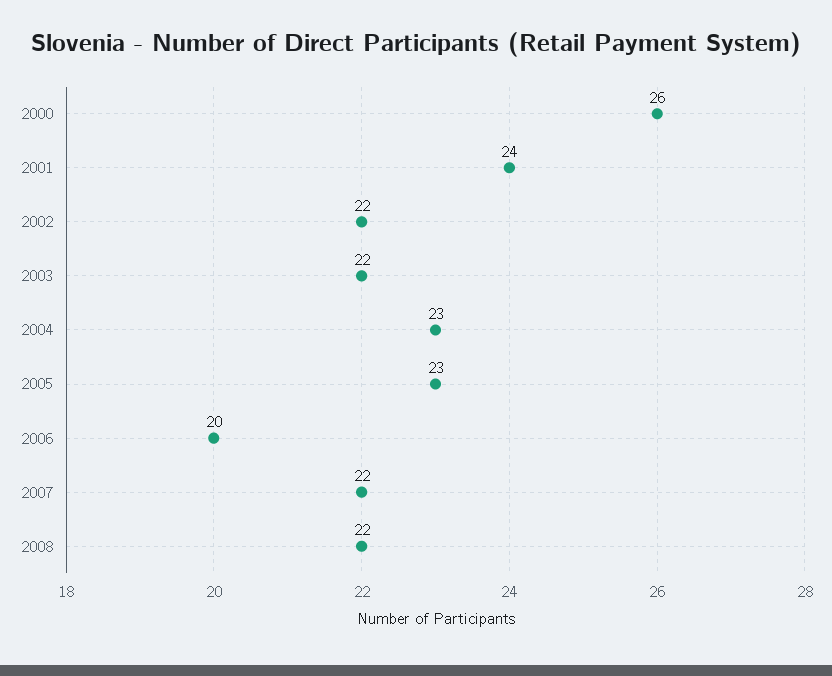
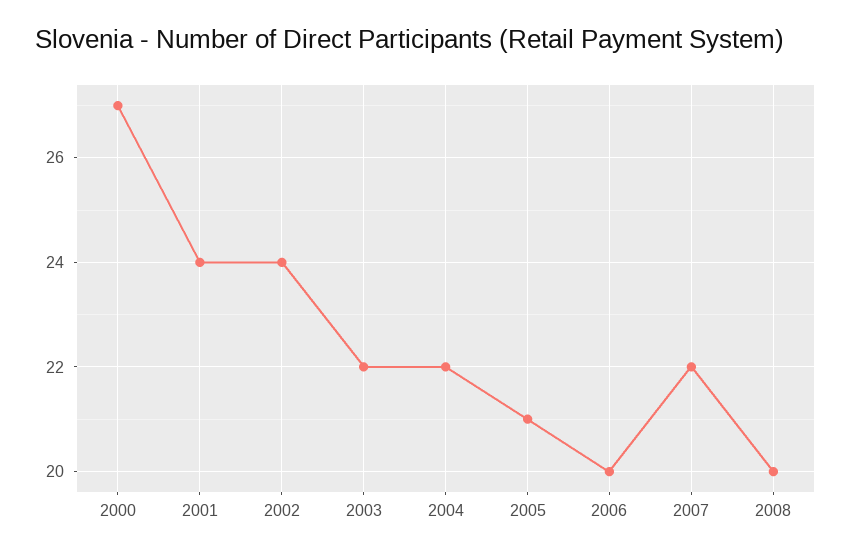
2000: 26 -> 27
2002: 22 -> 24
2004: 23 -> 22
2005: 23 -> 21
2008: 22 -> 20

